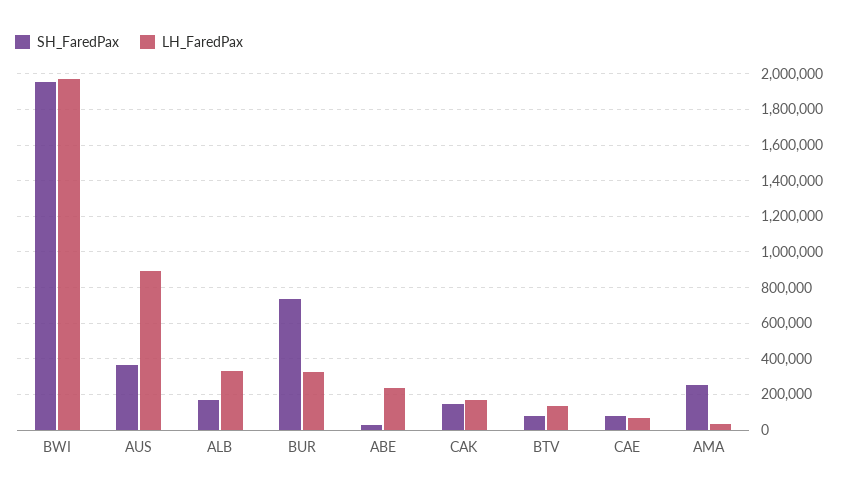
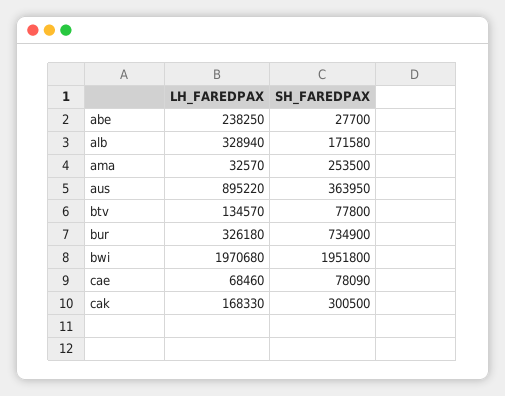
SH_FaredPax, CAK: 150000 -> 300500

